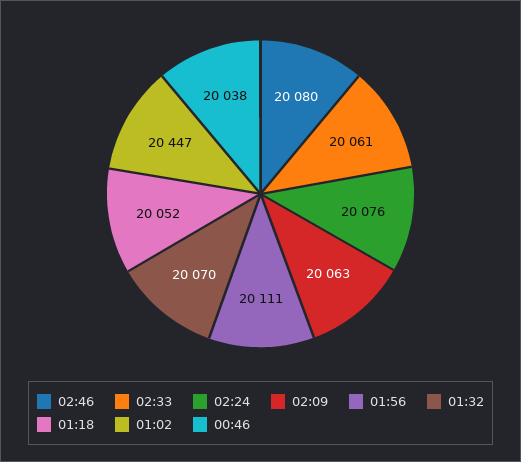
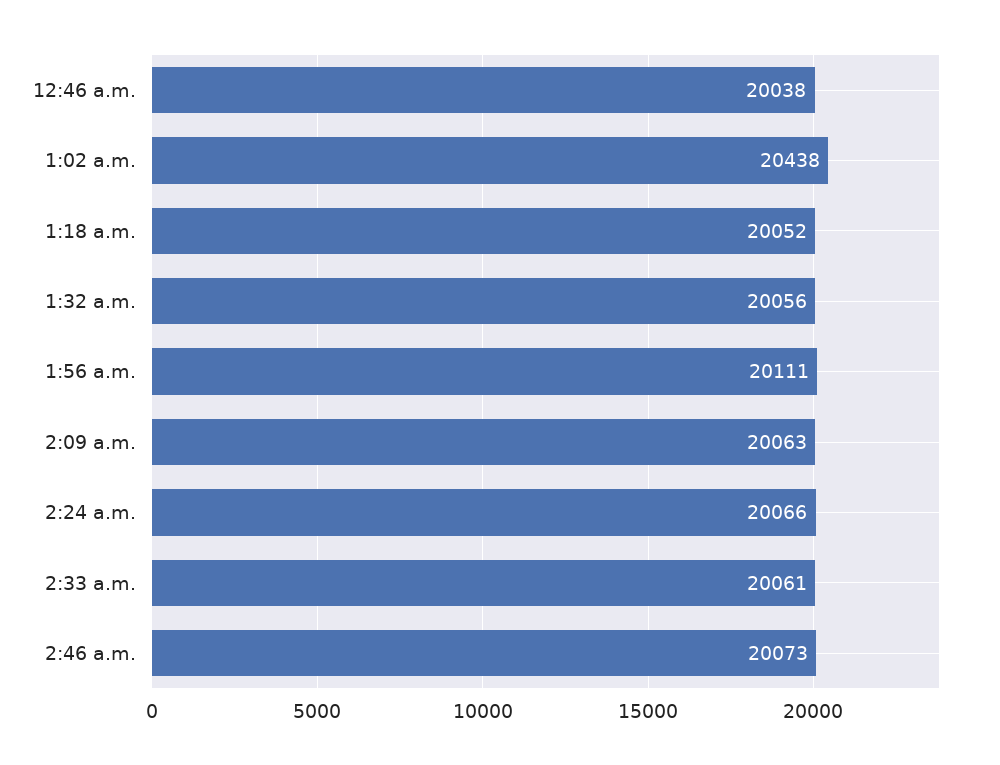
02:46: 20080 -> 20073
02:24: 20076 -> 20066
01:32: 20070 -> 20056
01:02: 20447 -> 20438

